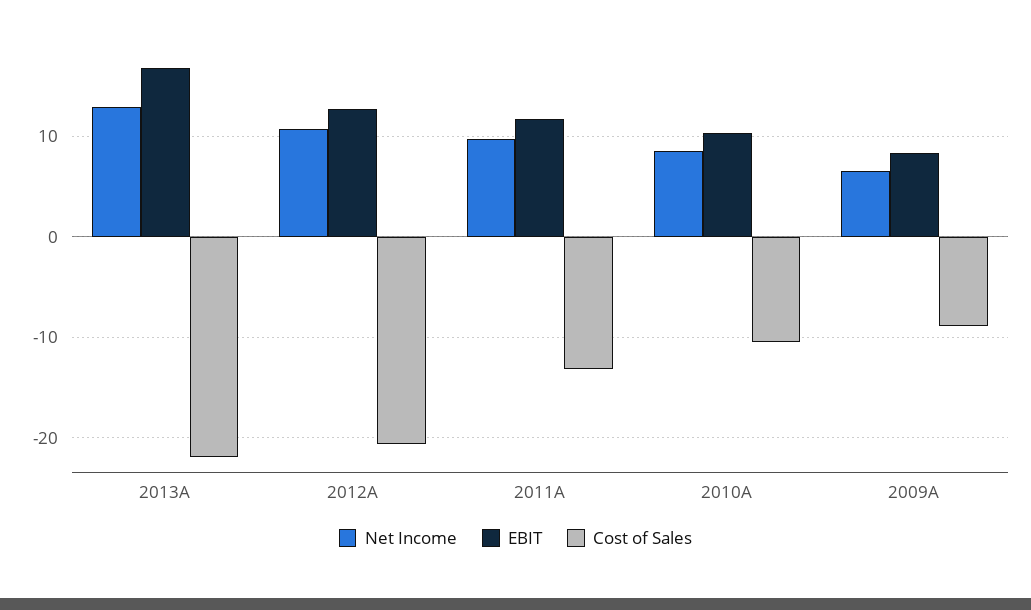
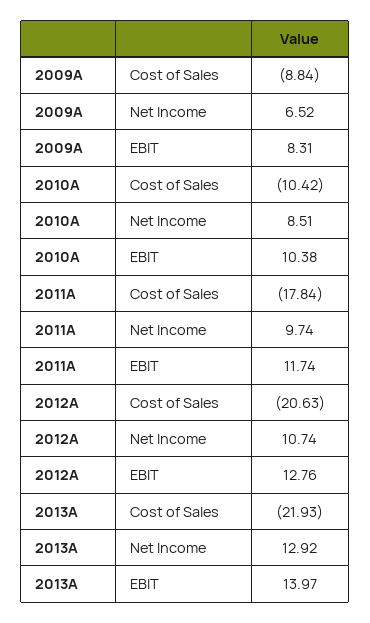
EBIT, 2013A: 17 -> 13.97
Cost of Sales, 2011A: -13 -> -17.84

